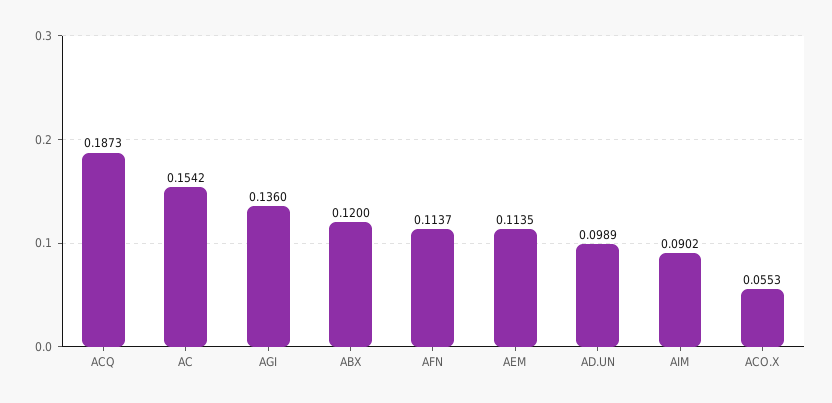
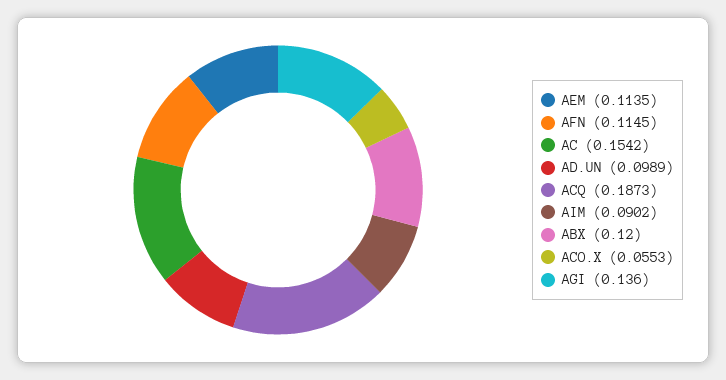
AFN: 0.1137 -> 0.1145

